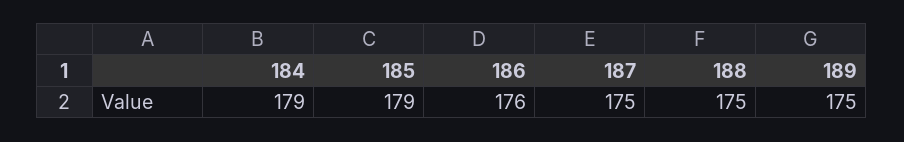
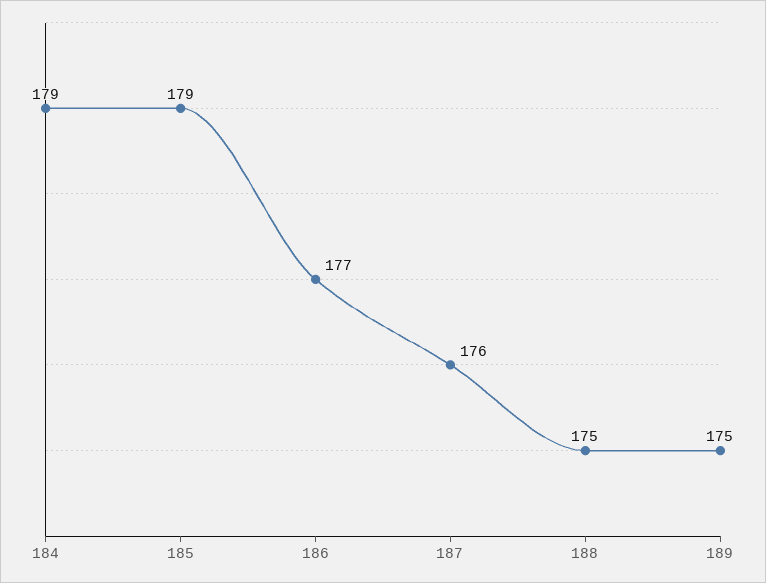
186: 176 -> 177
187: 175 -> 176

